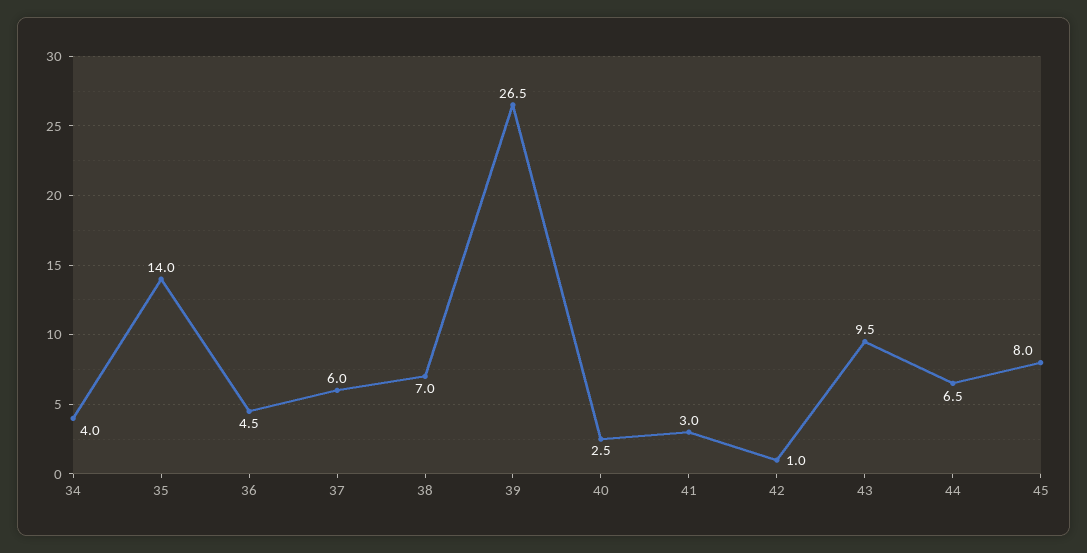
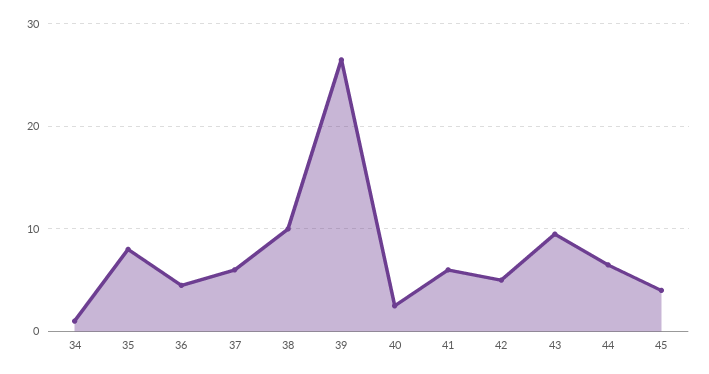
34: 4 -> 1
35: 14 -> 8
38: 7 -> 10
41: 3 -> 6
42: 1 -> 5
45: 8 -> 4

